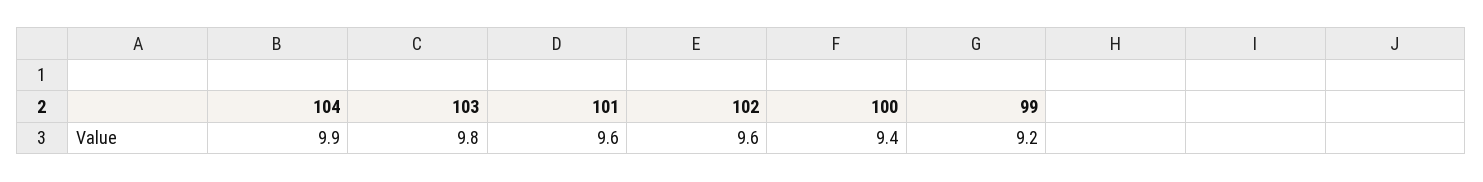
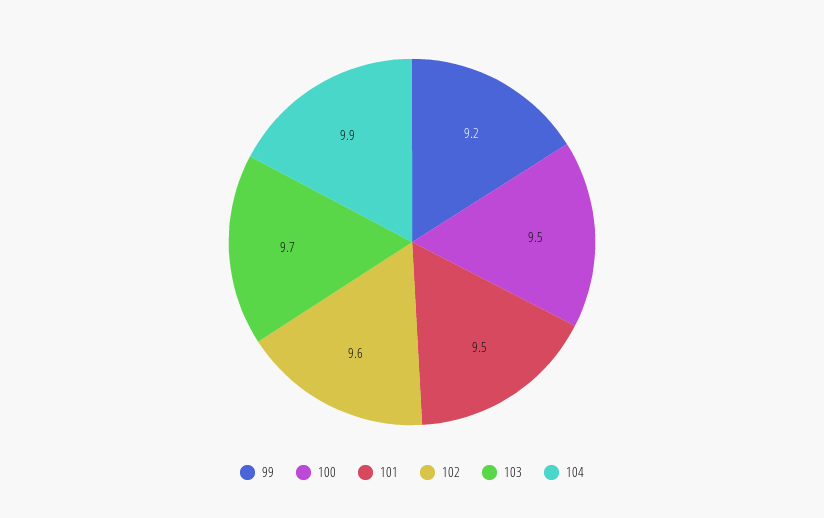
103: 9.8 -> 9.7
101: 9.6 -> 9.5
100: 9.4 -> 9.5

